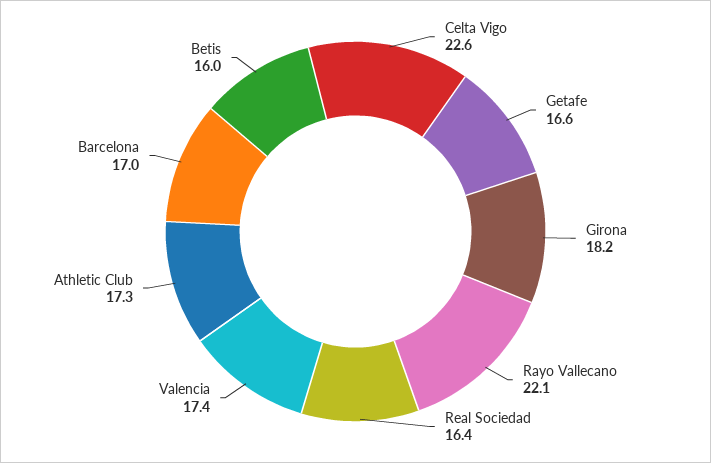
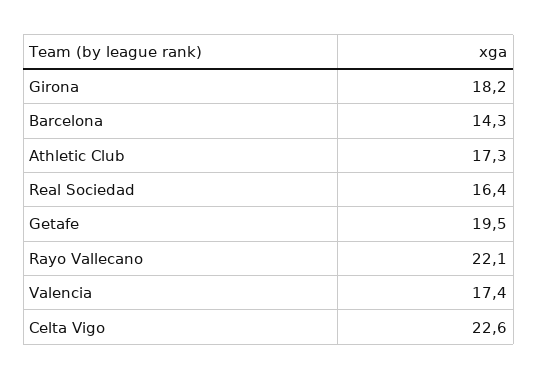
Getafe: 16.6 -> 19.5
Barcelona: 17 -> 14.3
Betis: 16 -> none

